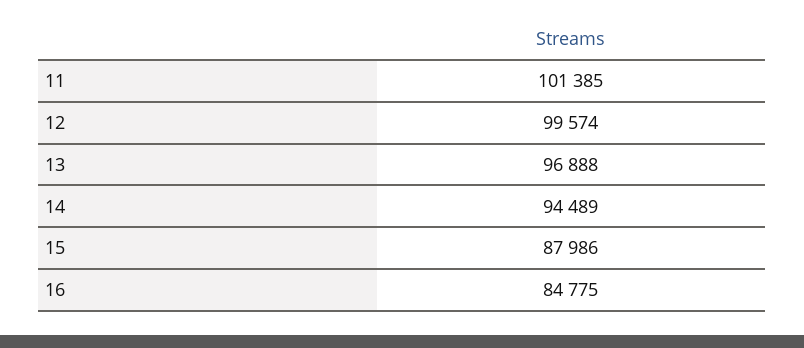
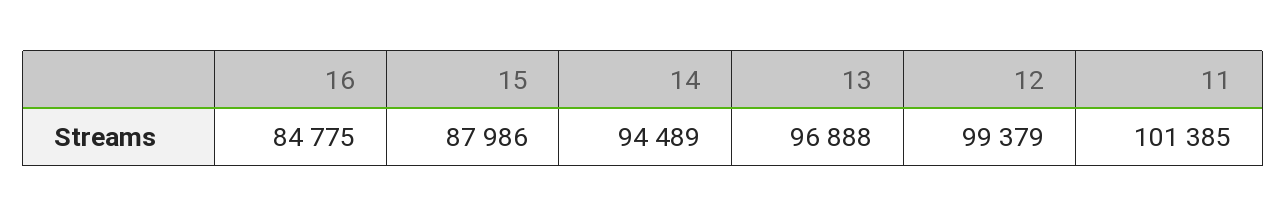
12: 99574 -> 99379

